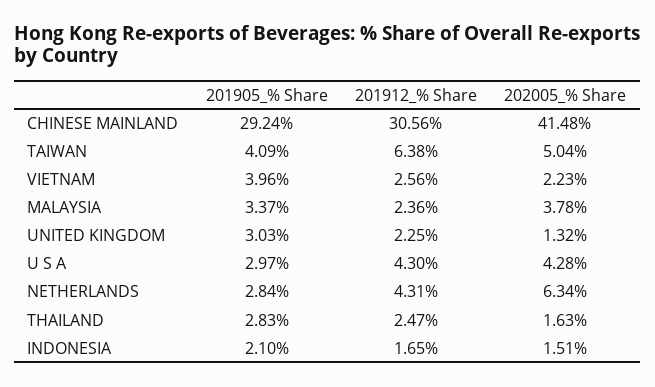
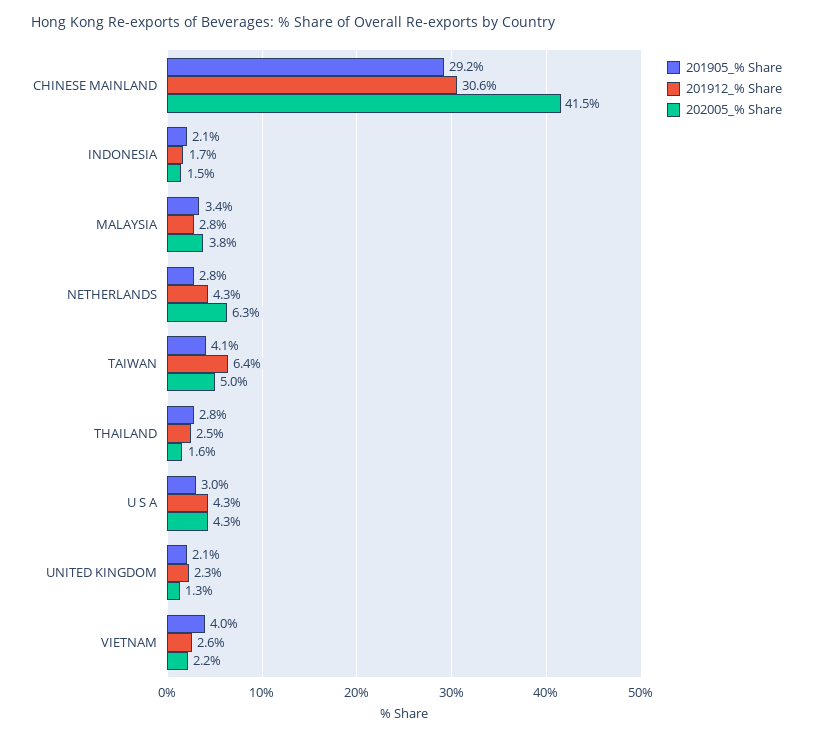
201912_% Share, MALAYSIA: 2.36 -> 2.8
201905_% Share, UNITED KINGDOM: 3.03 -> 2.1

